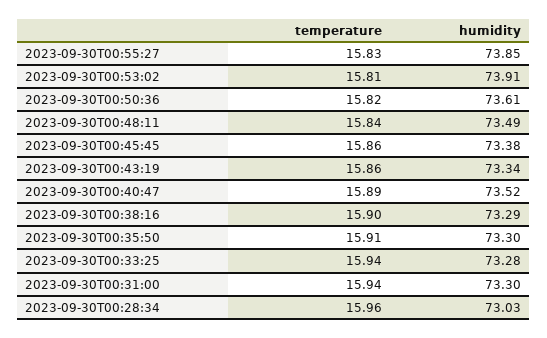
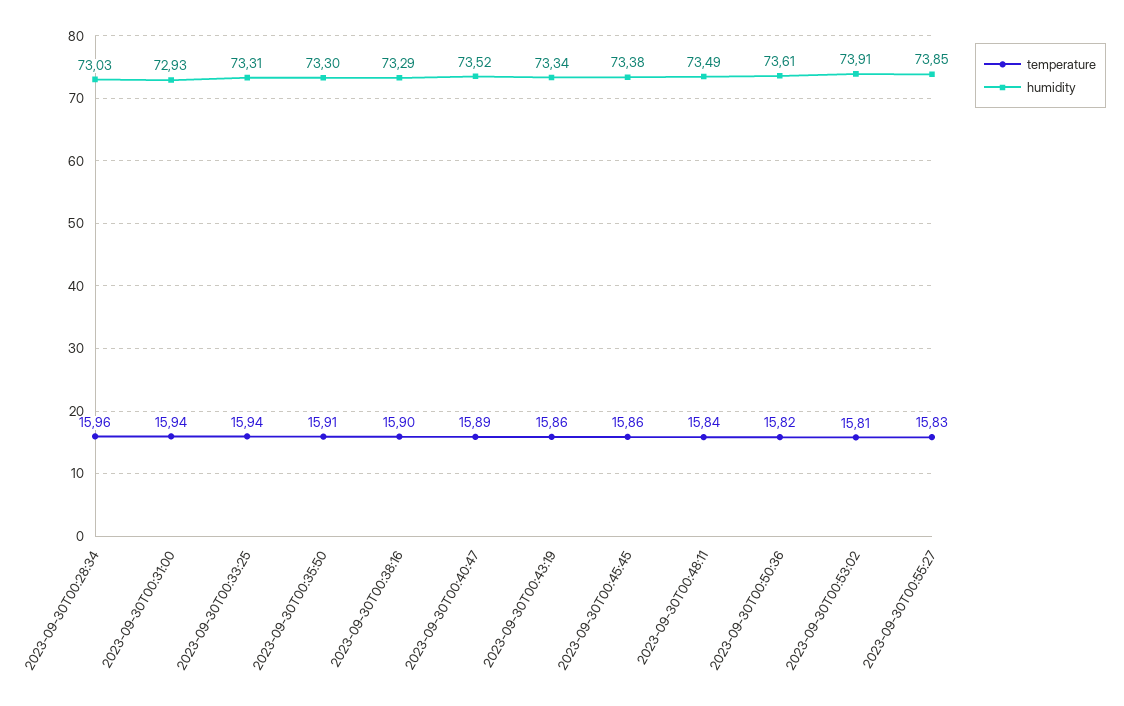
humidity, 2023-09-30T00:33:25: 73.28 -> 73.31
humidity, 2023-09-30T00:31:00: 73.3 -> 72.93

